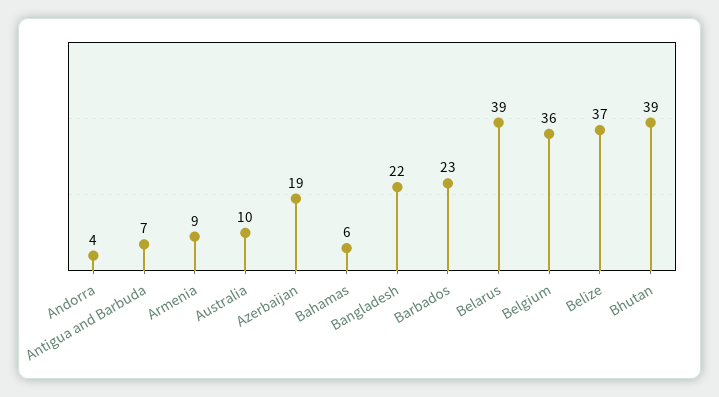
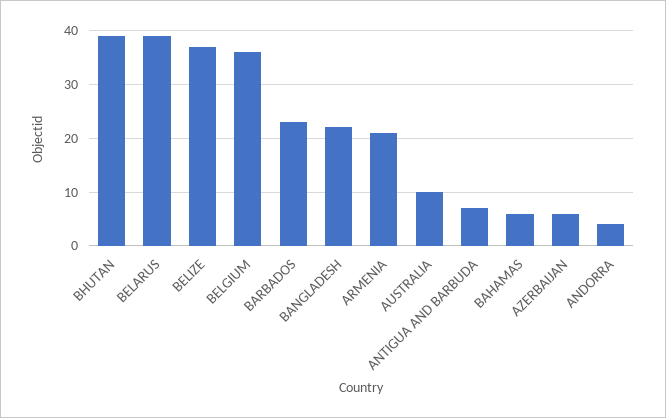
Armenia: 9 -> 20
Azerbaijan: 19 -> 5

